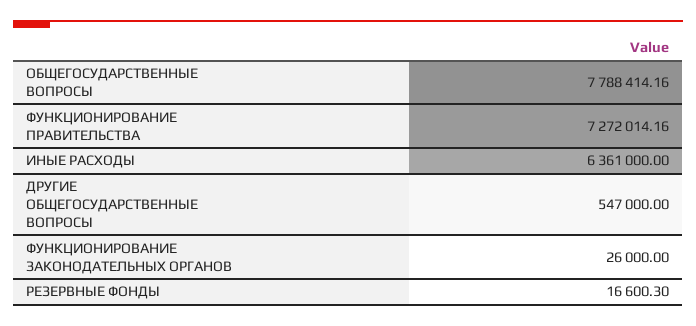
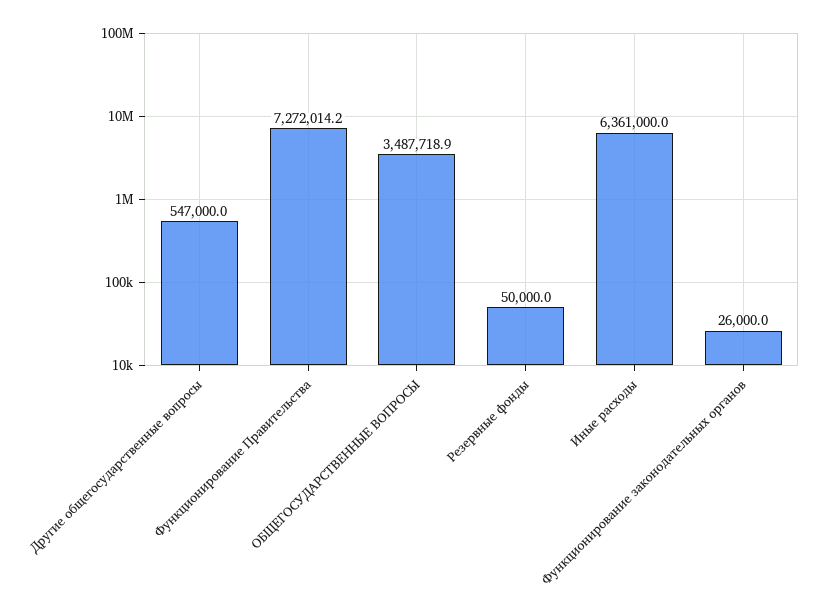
ОБЩЕГОСУДАРСТВЕННЫЕ ВОПРОСЫ: 7788414.16 -> 3487718.9
РЕЗЕРВНЫЕ ФОНДЫ: 16600.3 -> 50000

